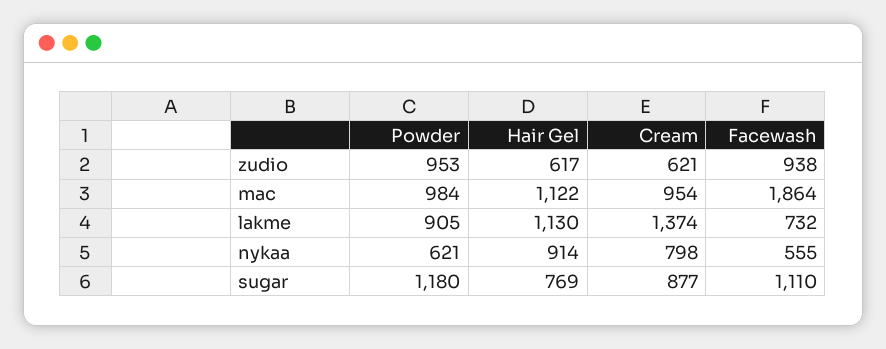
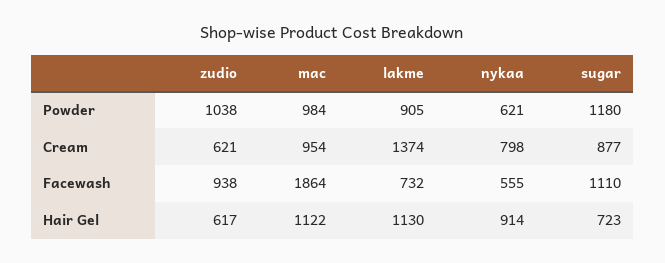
Powder, zudio: 953 -> 1038
Hair Gel, sugar: 769 -> 723

